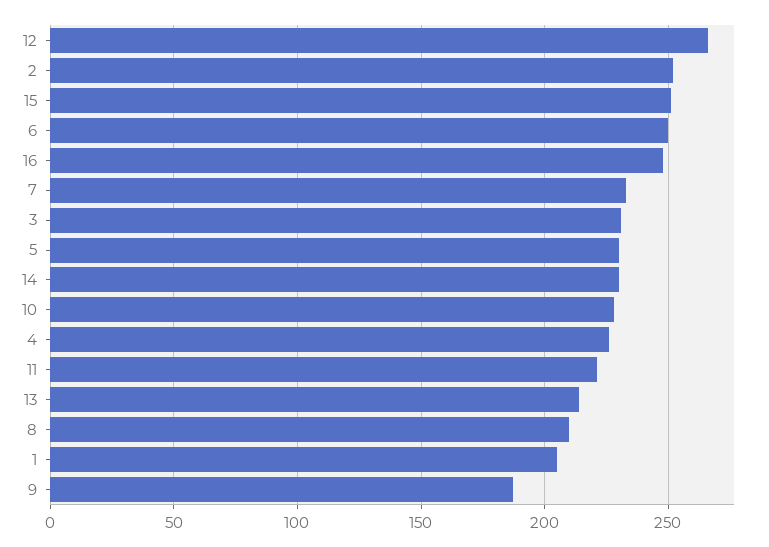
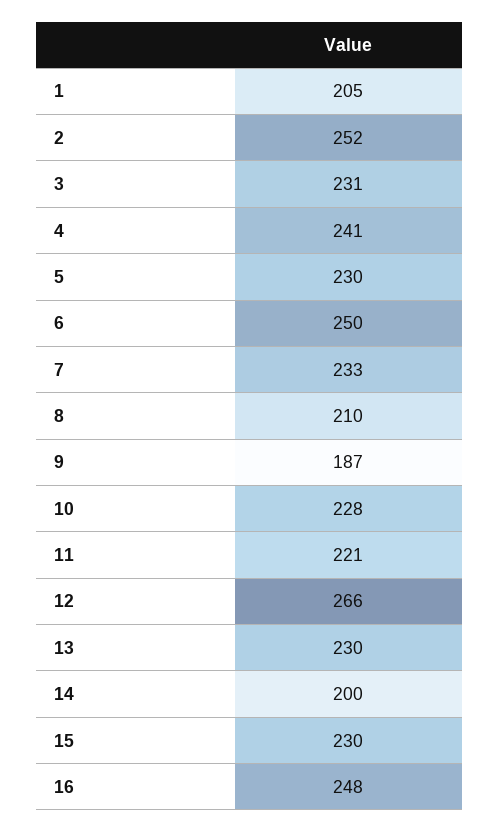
15: 250 -> 230
14: 230 -> 200
4: 225 -> 241
13: 215 -> 230

